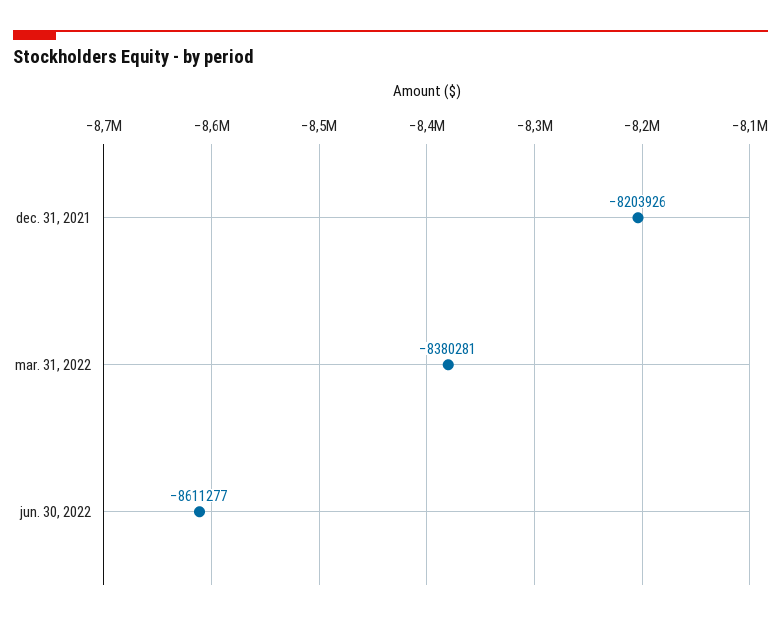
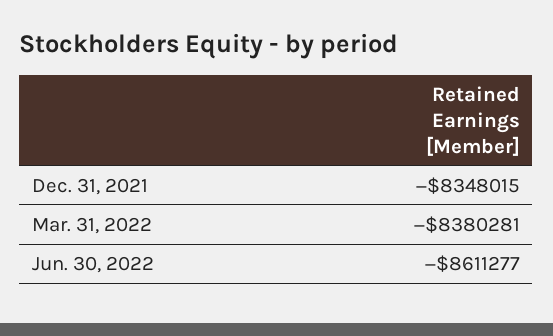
dec. 31, 2021: -8203926 -> -8348015

